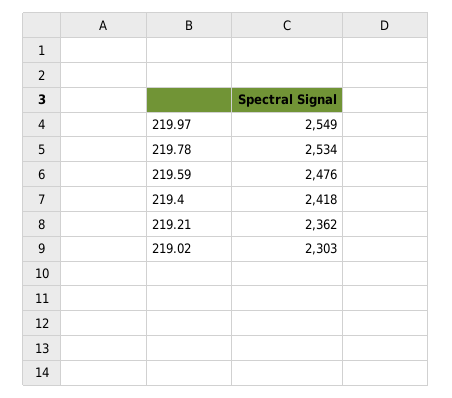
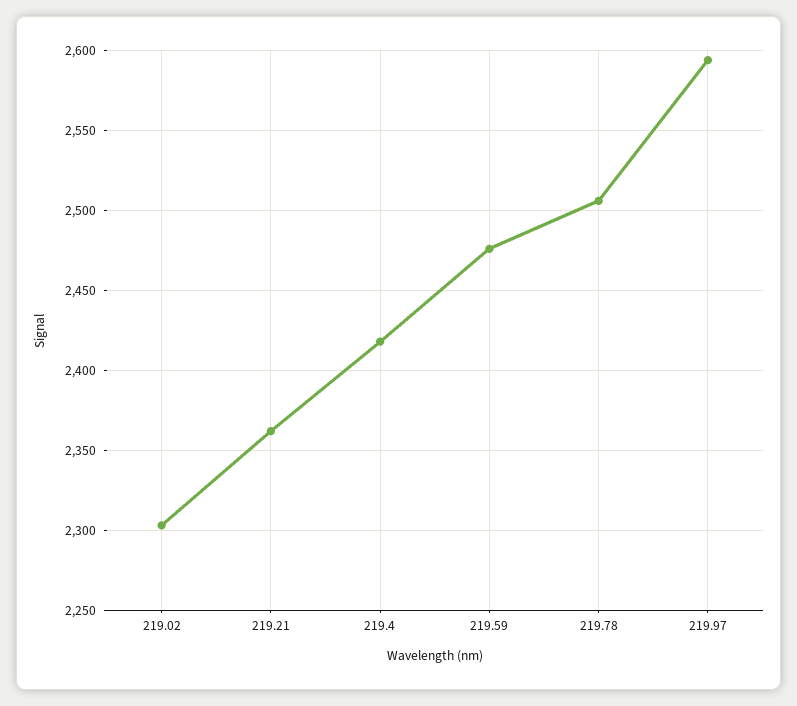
219.97: 2549 -> 2595
219.78: 2534 -> 2505

